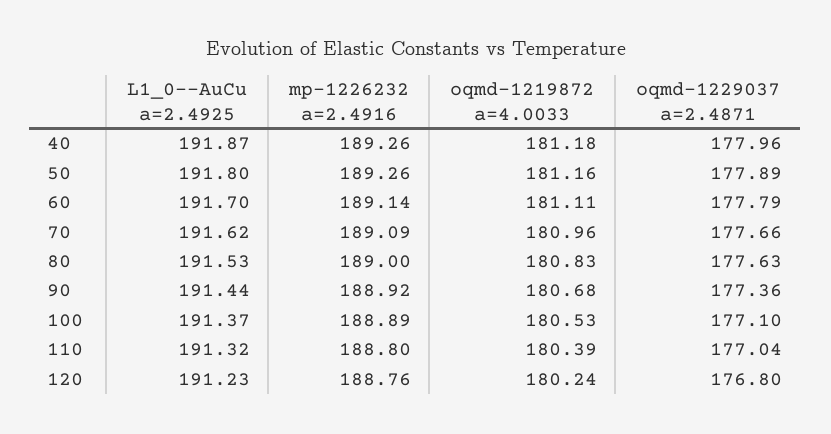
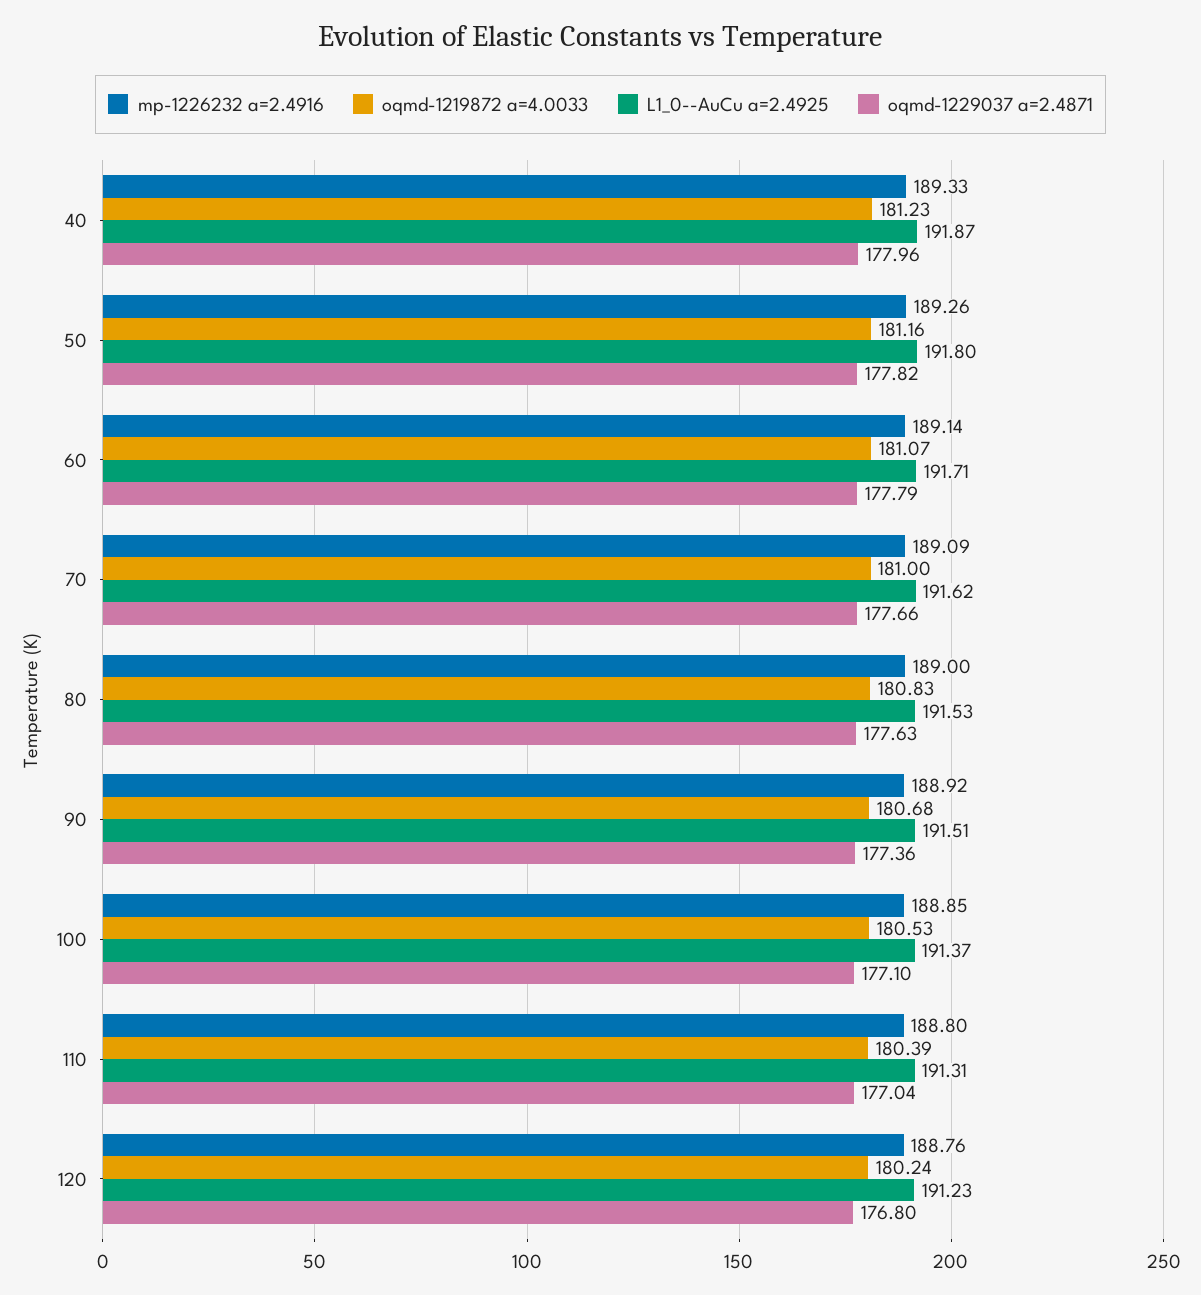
mp-1226232 a=2.4916, 40: 189.26 -> 189.33
oqmd-1219872 a=4.0033, 40: 181.18 -> 181.23
oqmd-1229037 a=2.4871, 50: 177.89 -> 177.82
L1_0--AuCu a=2.4925, 60: 191.7 -> 191.71
oqmd-1219872 a=4.0033, 60: 181.11 -> 181.07
oqmd-1219872 a=4.0033, 70: 180.96 -> 181
L1_0--AuCu a=2.4925, 90: 191.44 -> 191.51
mp-1226232 a=2.4916, 100: 188.89 -> 188.85
L1_0--AuCu a=2.4925, 110: 191.32 -> 191.31

